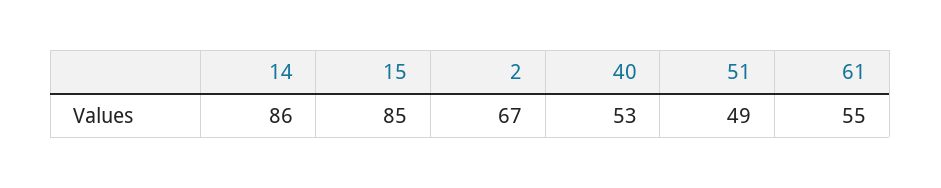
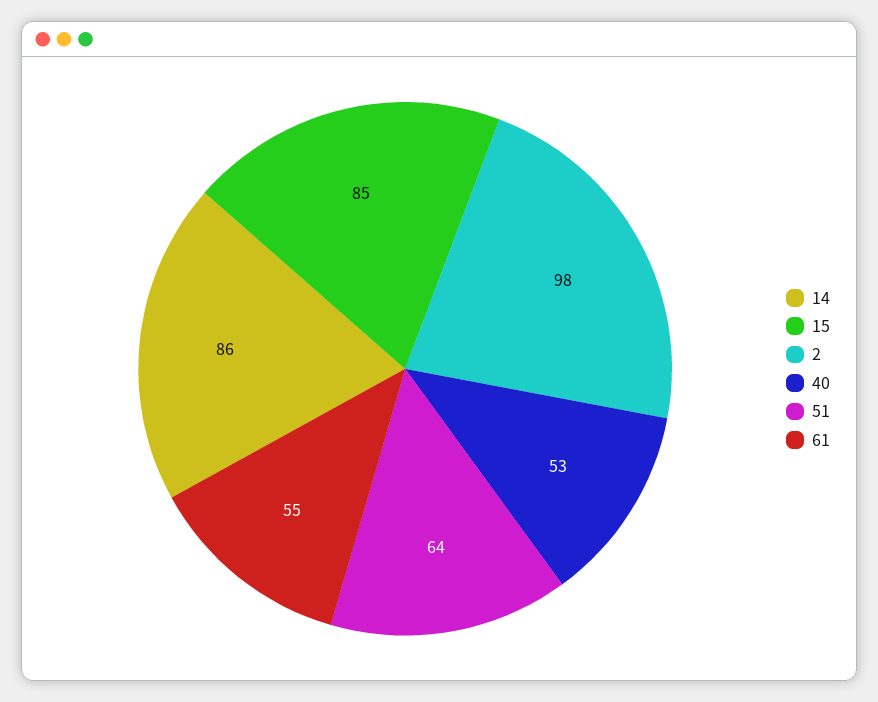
2: 67 -> 98
51: 49 -> 64

